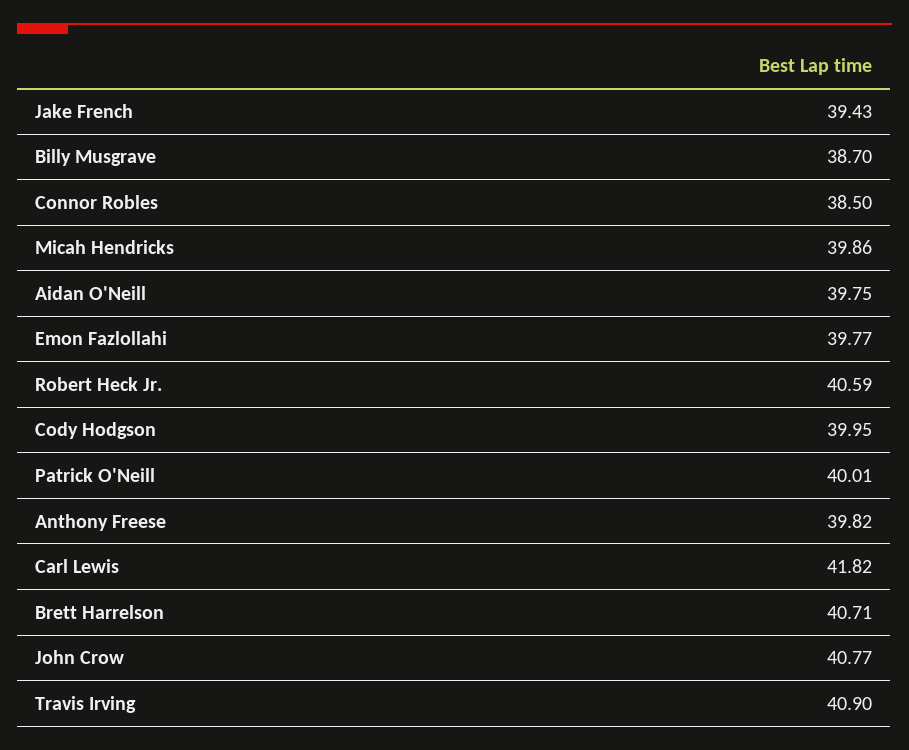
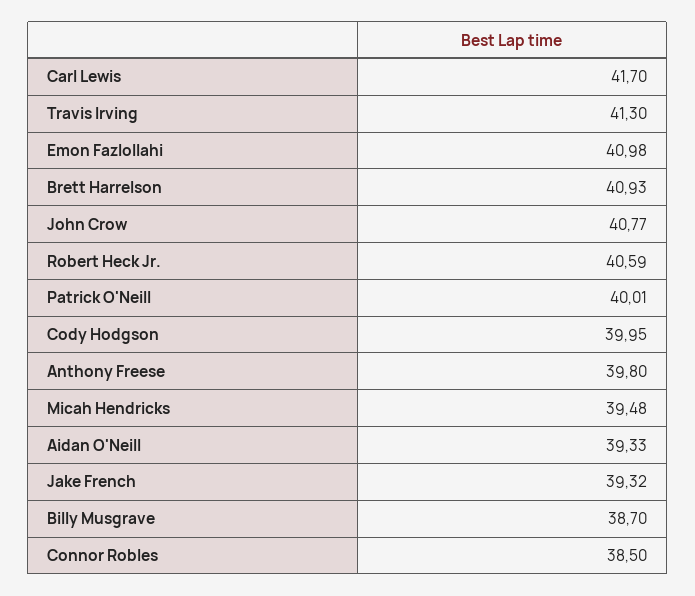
Jake French: 39.43 -> 39.32
Micah Hendricks: 39.86 -> 39.48
Aidan O'Neill: 39.75 -> 39.33
Emon Fazlollahi: 39.77 -> 40.98
Anthony Freese: 39.82 -> 39.8
Carl Lewis: 41.82 -> 41.7
Brett Harrelson: 40.71 -> 40.93
Travis Irving: 40.9 -> 41.3

